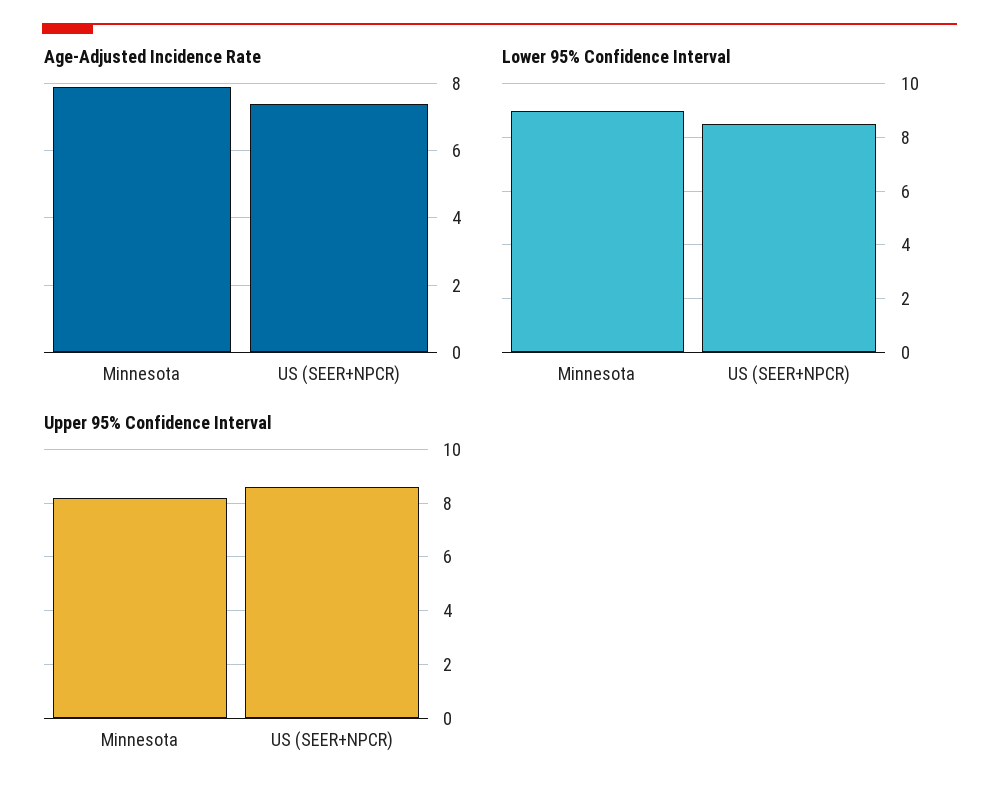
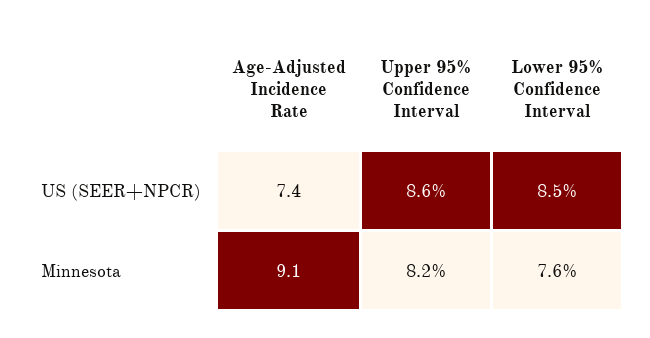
Age-Adjusted Incidence Rate, Minnesota: 8 -> 9.1
Lower 95% Confidence Interval, Minnesota: 9 -> 7.6

